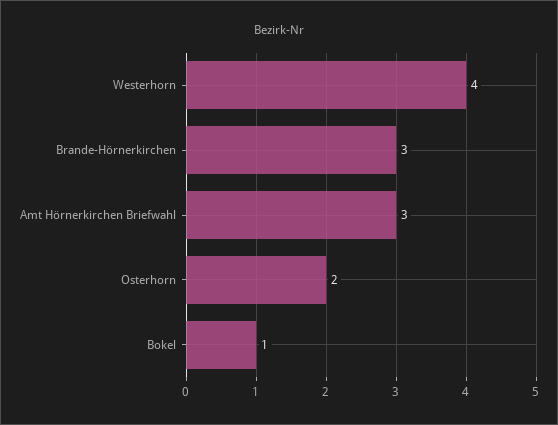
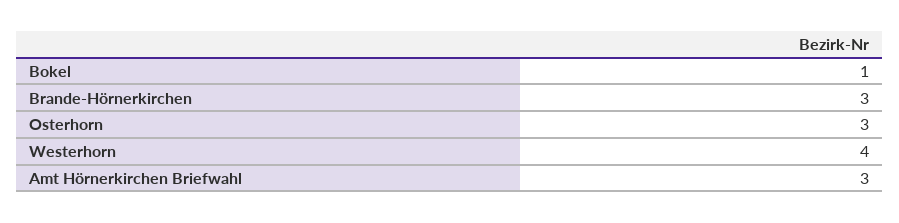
Osterhorn: 2 -> 3

